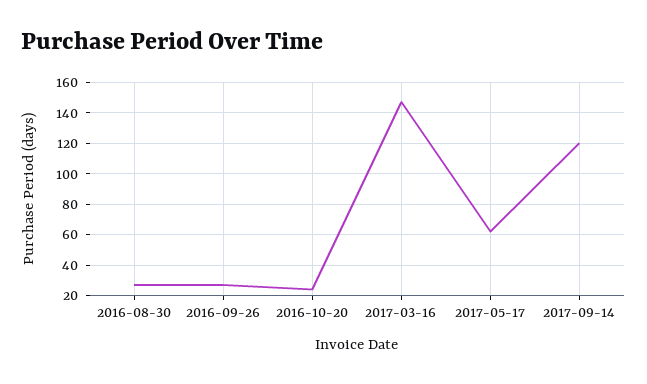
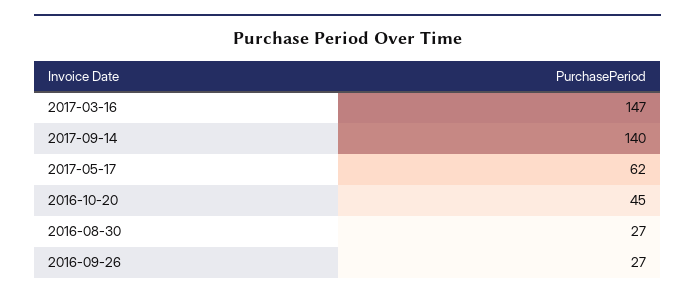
2016-10-20: 25 -> 45
2017-09-14: 120 -> 140

